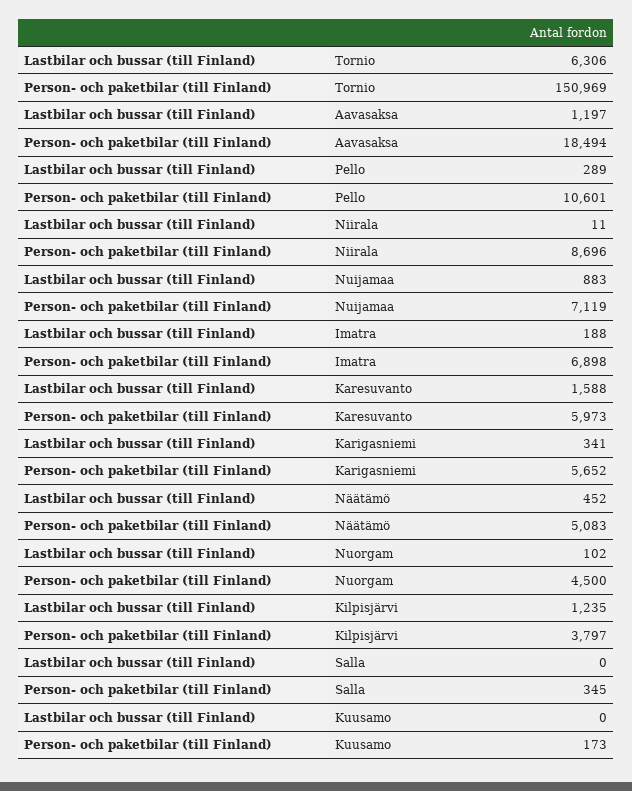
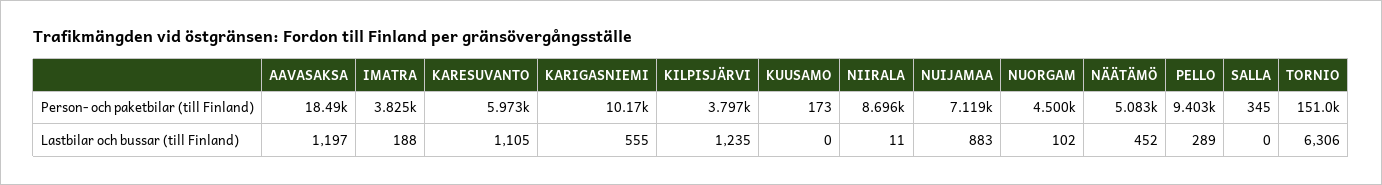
Person- och paketbilar (till Finland), Pello: 10601 -> 9403
Person- och paketbilar (till Finland), Imatra: 6898 -> 3825
Lastbilar och bussar (till Finland), Karesuvanto: 1588 -> 1105
Lastbilar och bussar (till Finland), Karigasniemi: 341 -> 555
Person- och paketbilar (till Finland), Karigasniemi: 5652 -> 10170

